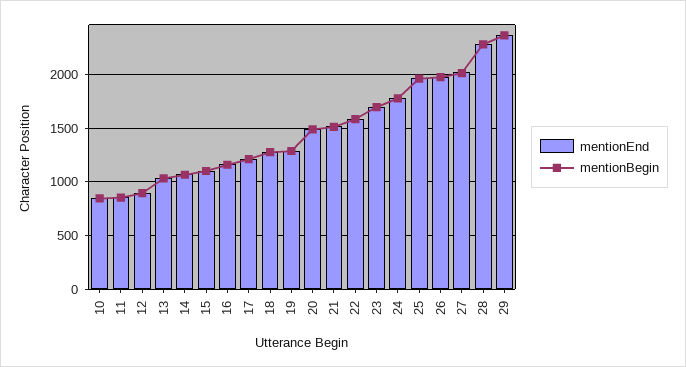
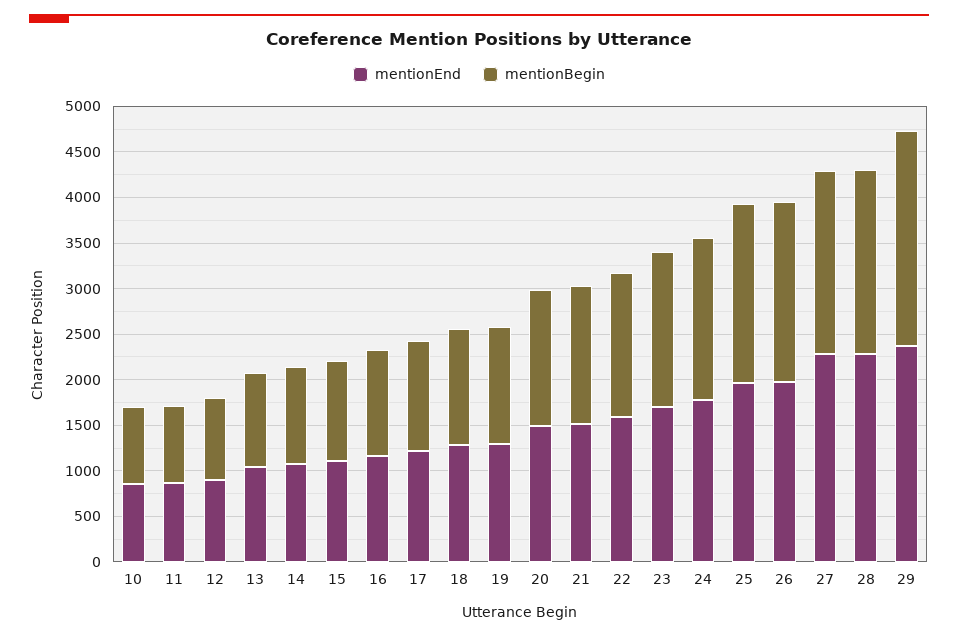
mentionEnd, 27: 2000 -> 2300
mentionBegin, 28: 2300 -> 2000

